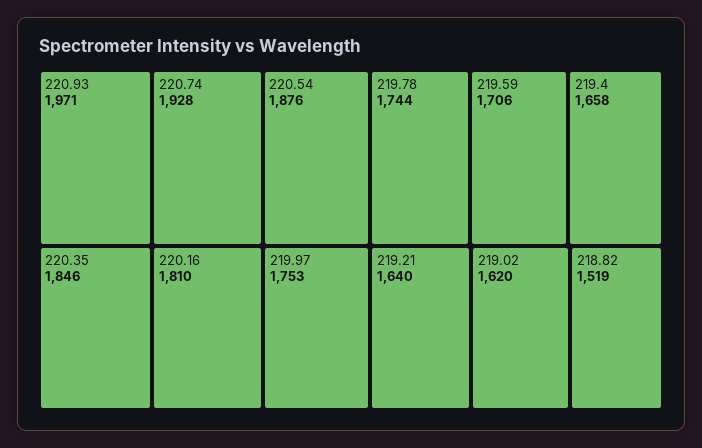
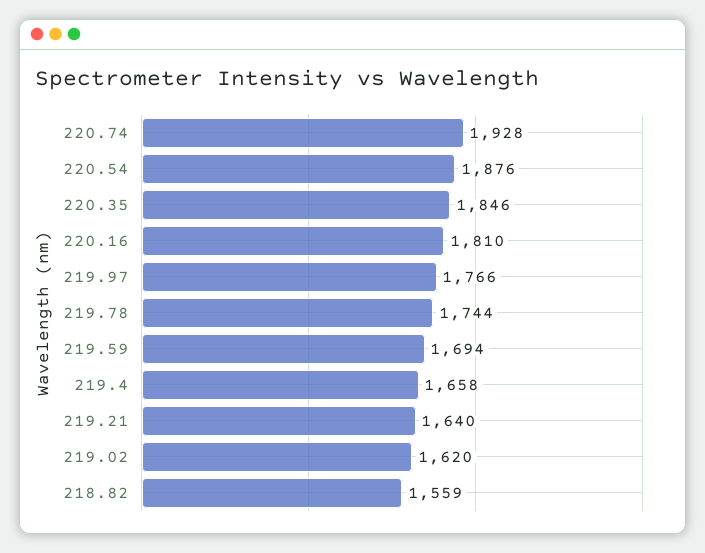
220.93: 1971 -> none
219.97: 1753 -> 1766
219.59: 1706 -> 1694
218.82: 1519 -> 1559

